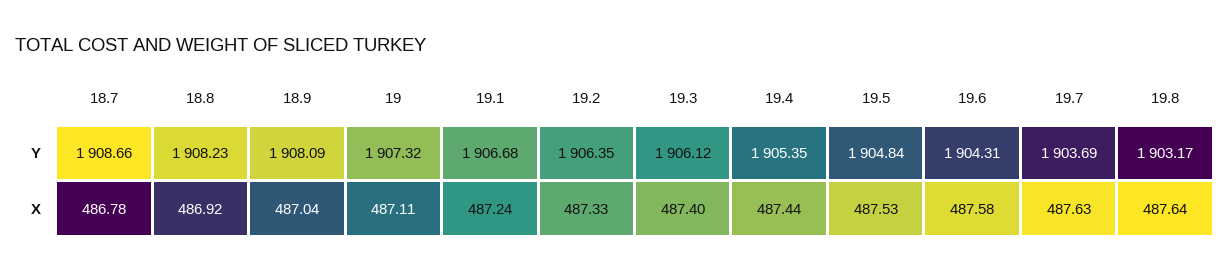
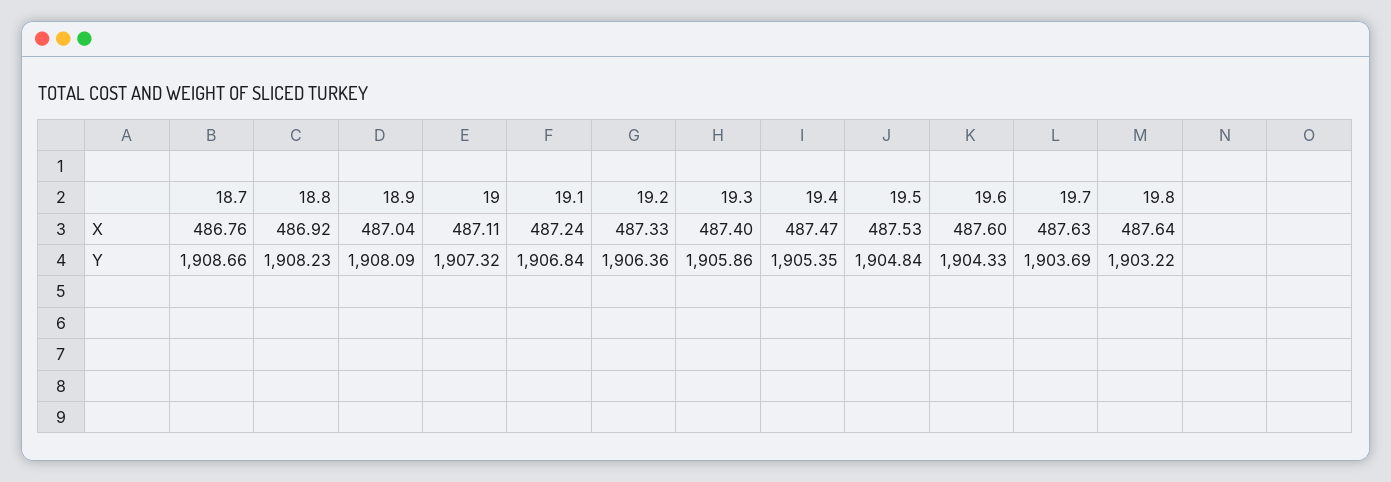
19.1, Y: 1906.68 -> 1906.84
19.2, Y: 1906.35 -> 1906.36
19.3, Y: 1906.12 -> 1905.86
19.6, Y: 1904.31 -> 1904.33
19.8, Y: 1903.17 -> 1903.22
18.7, X: 486.78 -> 486.76
19.4, X: 487.44 -> 487.47
19.6, X: 487.58 -> 487.6

